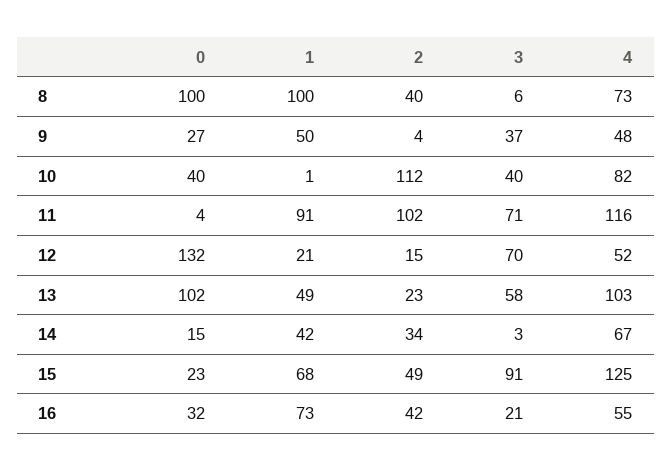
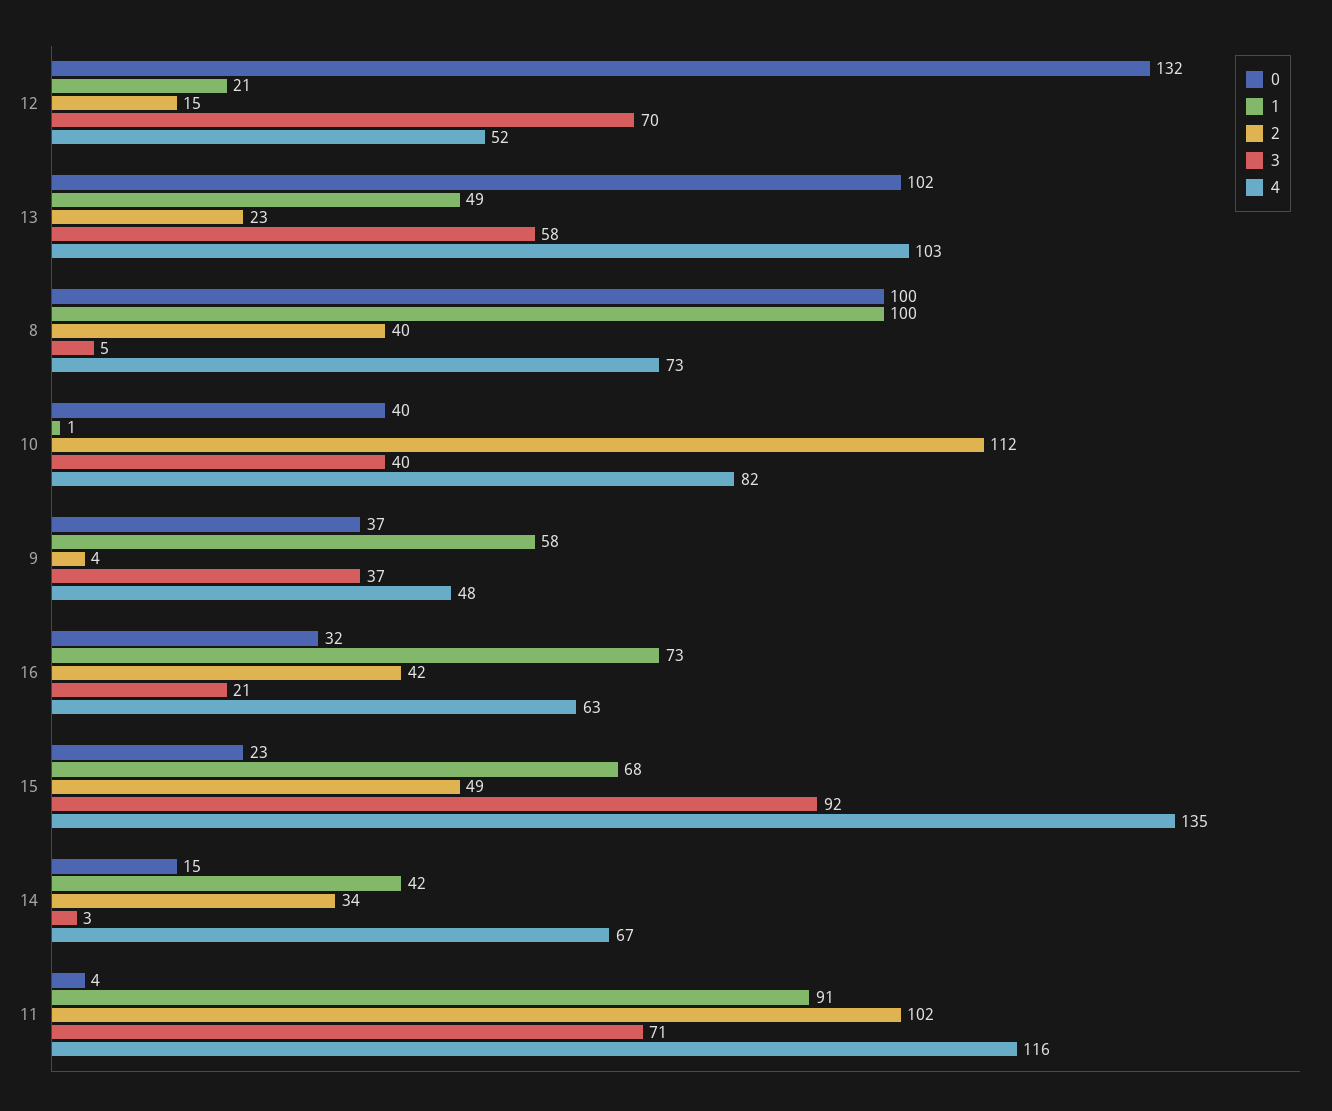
3, 8: 6 -> 5
0, 9: 27 -> 37
1, 9: 50 -> 58
3, 15: 91 -> 92
4, 15: 125 -> 135
4, 16: 55 -> 63

